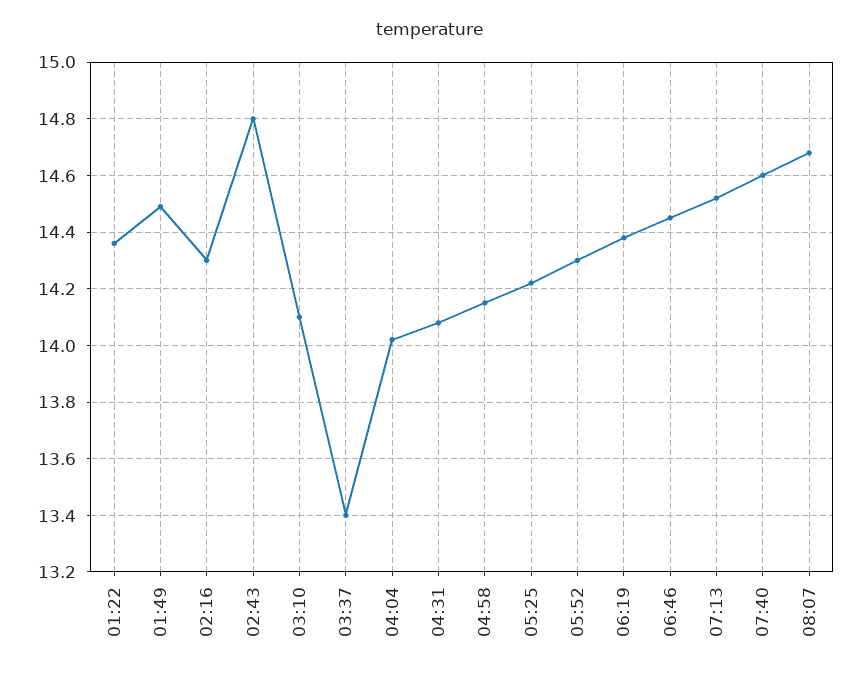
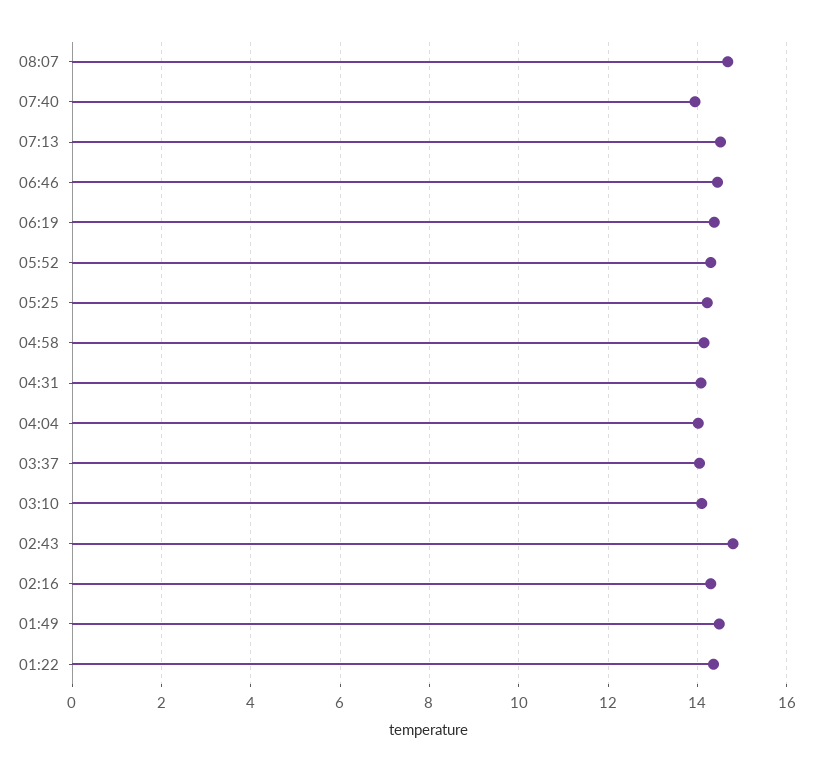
03:37: 13.4 -> 14
07:40: 14.6 -> 14

